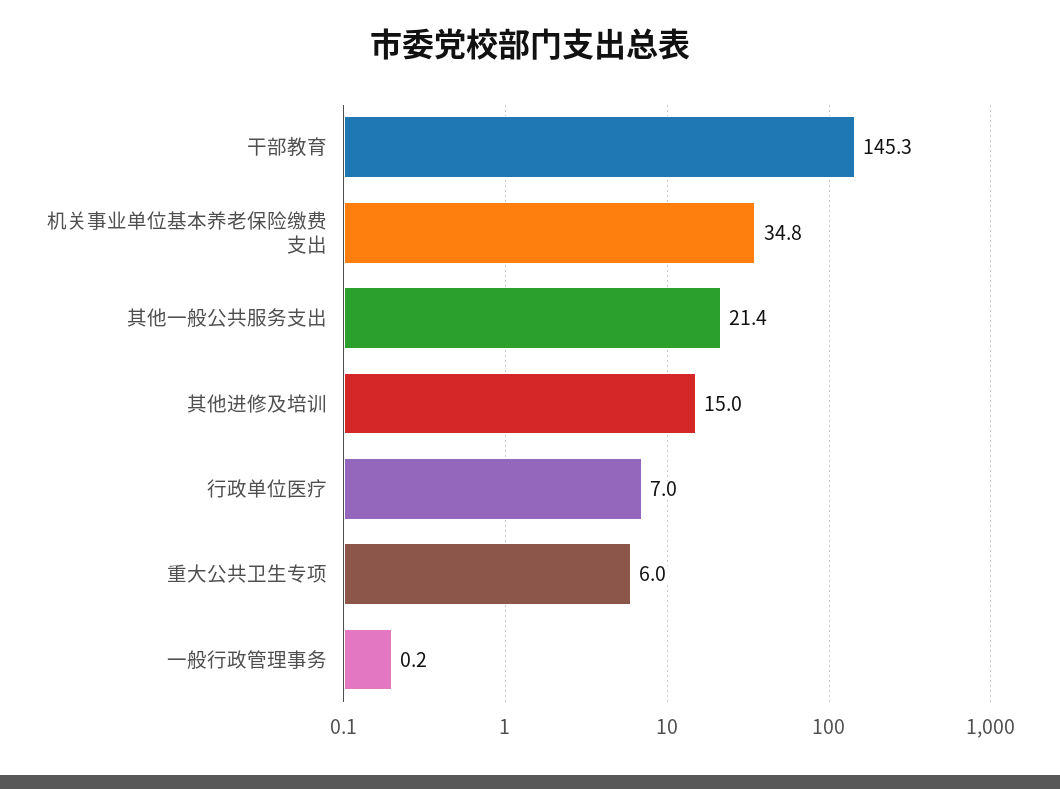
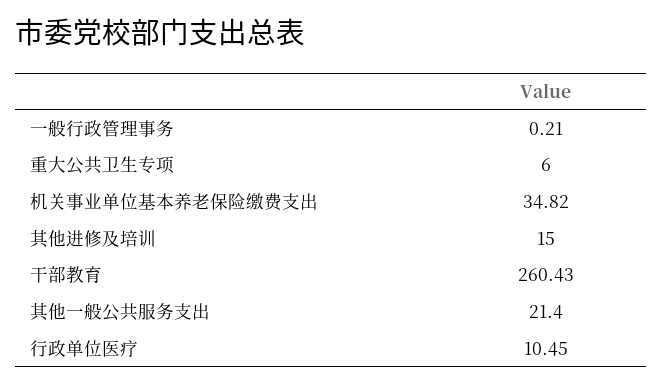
干部教育: 145.3 -> 260.43
行政单位医疗: 7 -> 10.45

